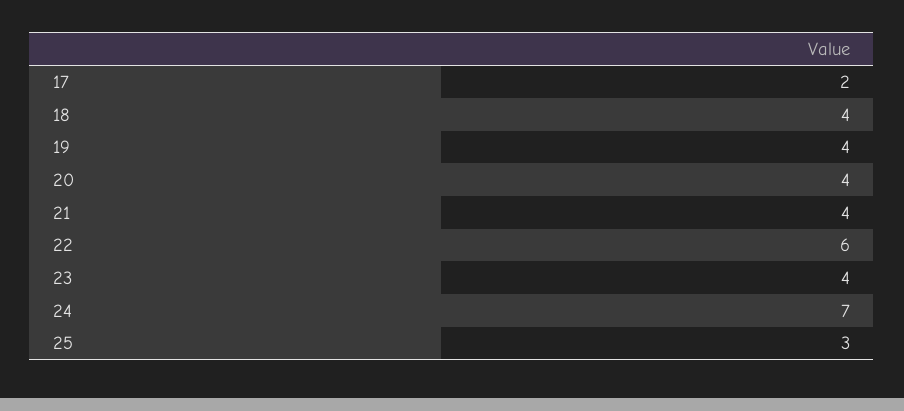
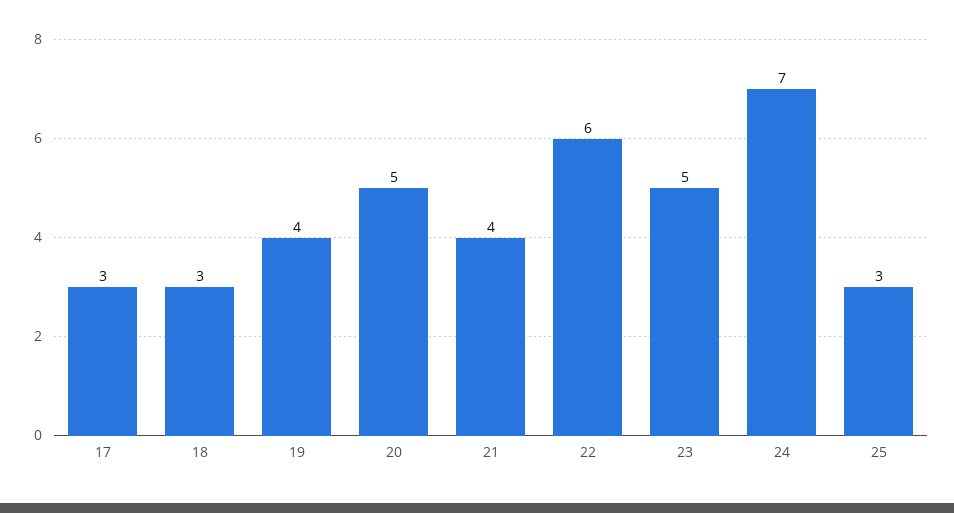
17: 2 -> 3
18: 4 -> 3
20: 4 -> 5
23: 4 -> 5

